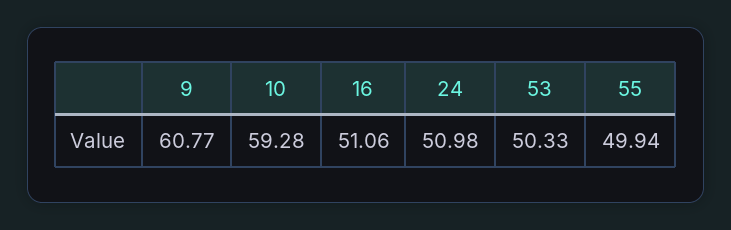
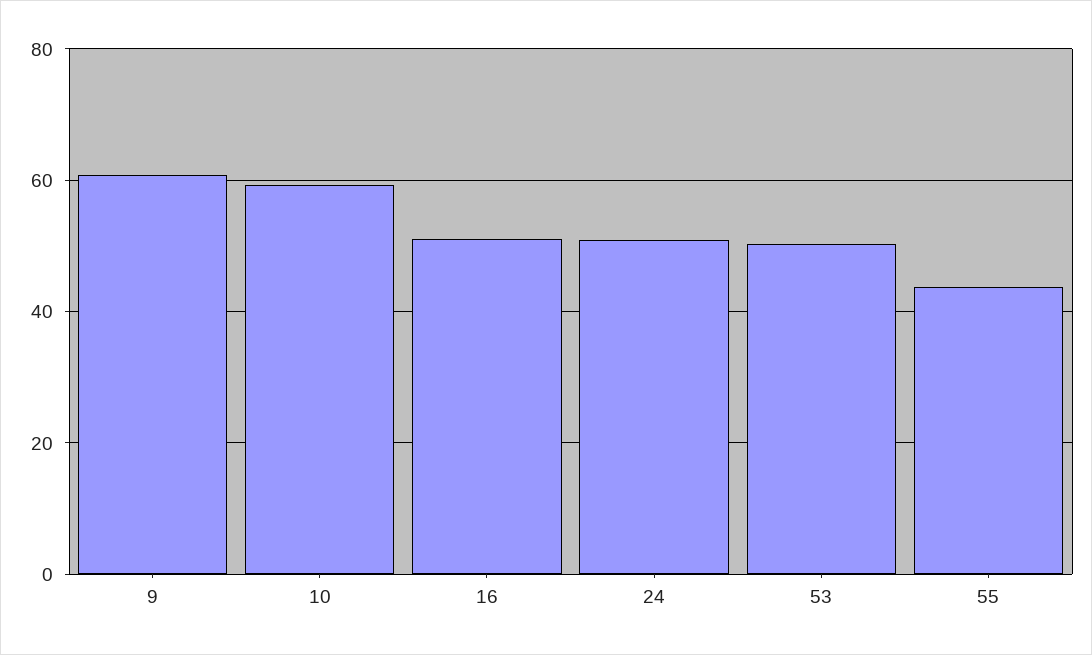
55: 49.94 -> 44

